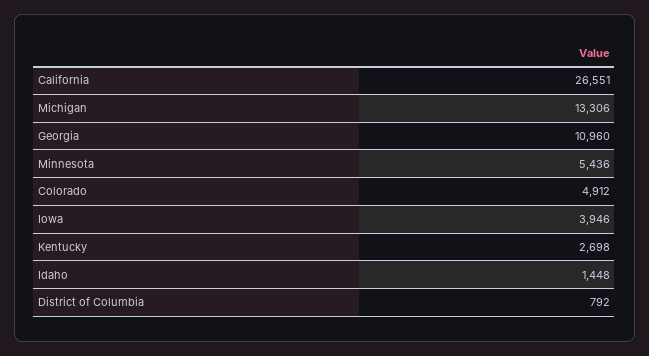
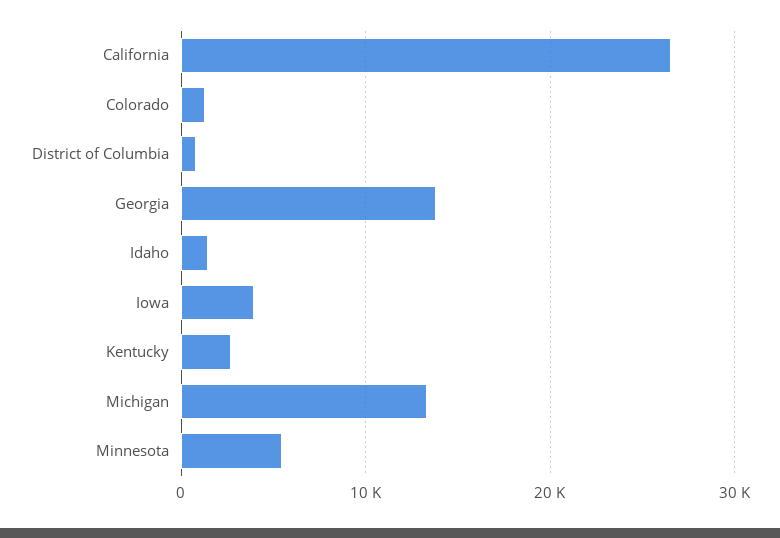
Georgia: 10960 -> 14000
Colorado: 4912 -> 1000

